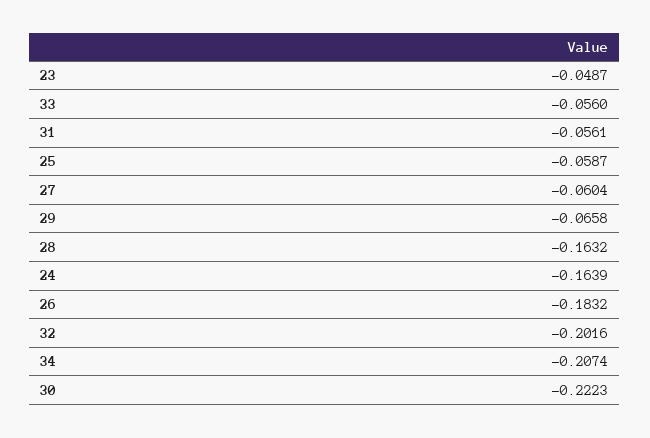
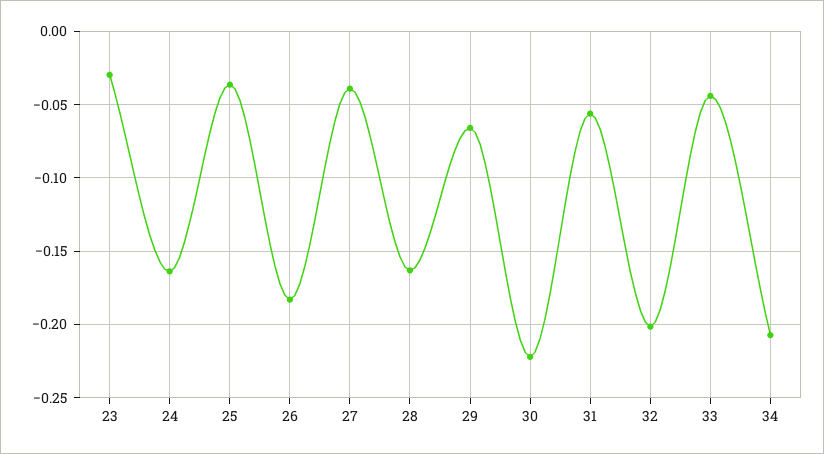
23: -0.0487 -> -0.03
33: -0.056 -> -0.045
25: -0.0587 -> -0.035
27: -0.0604 -> -0.04

